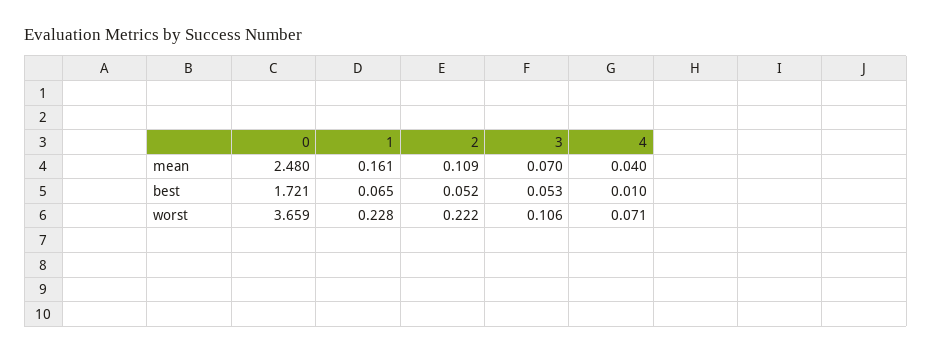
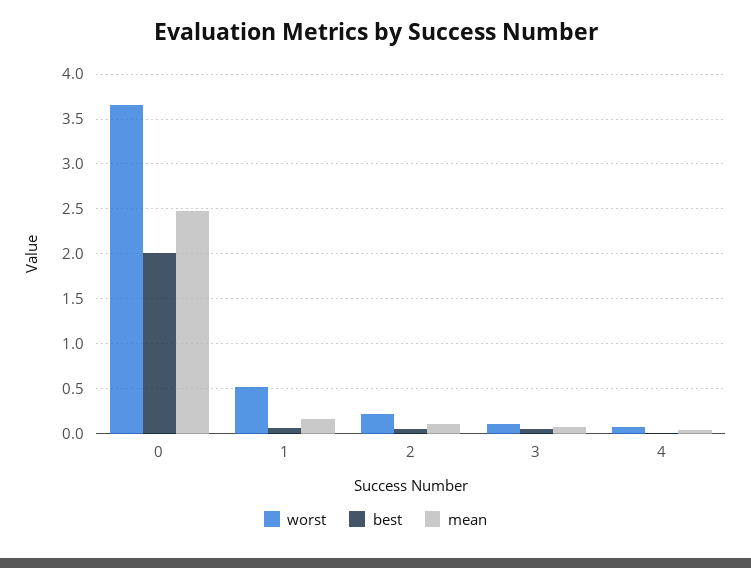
best, 0: 1.721 -> 2
worst, 1: 0.228 -> 0.5

